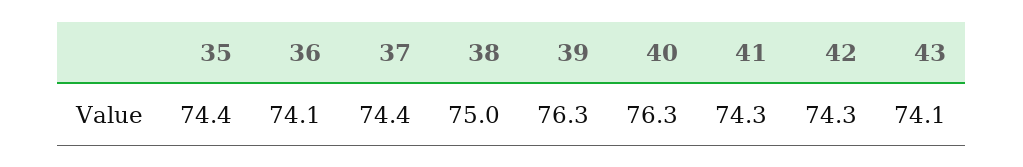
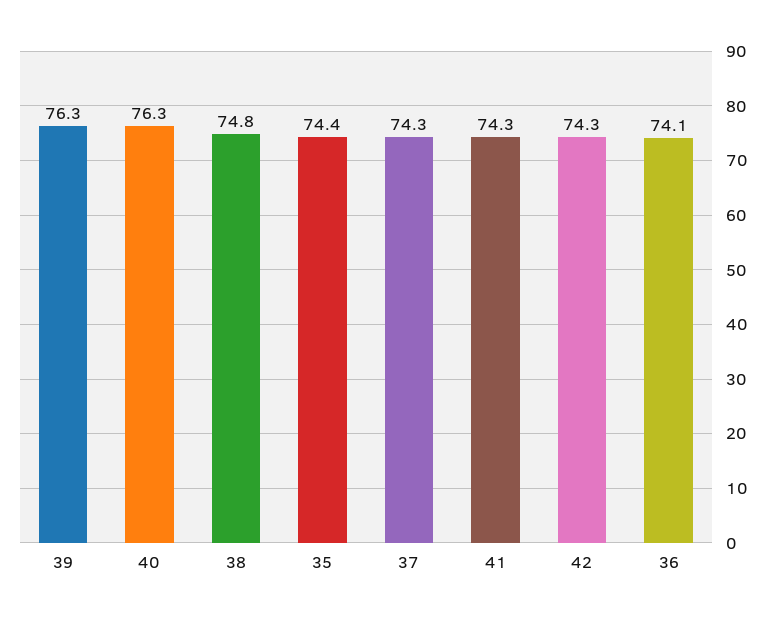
37: 74.4 -> 74.3
38: 75 -> 74.8
43: 74.1 -> none

